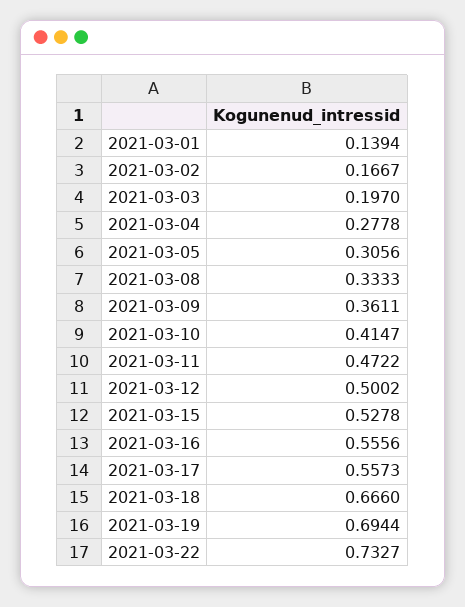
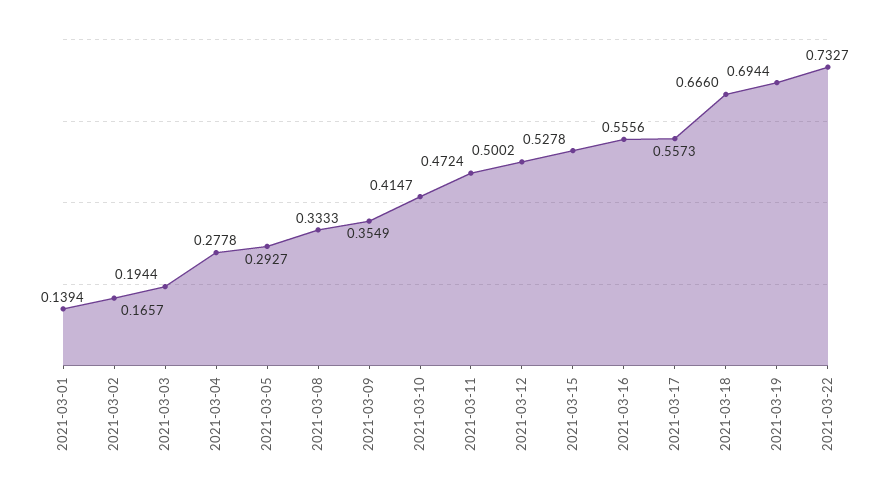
2021-03-02: 0.1667 -> 0.1657
2021-03-03: 0.197 -> 0.1944
2021-03-05: 0.3056 -> 0.2927
2021-03-09: 0.3611 -> 0.3549
2021-03-11: 0.4722 -> 0.4724

